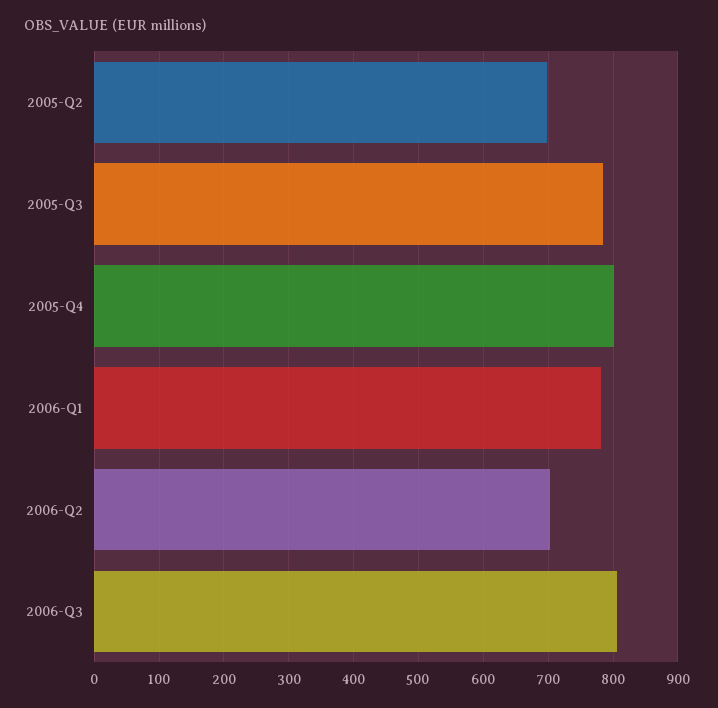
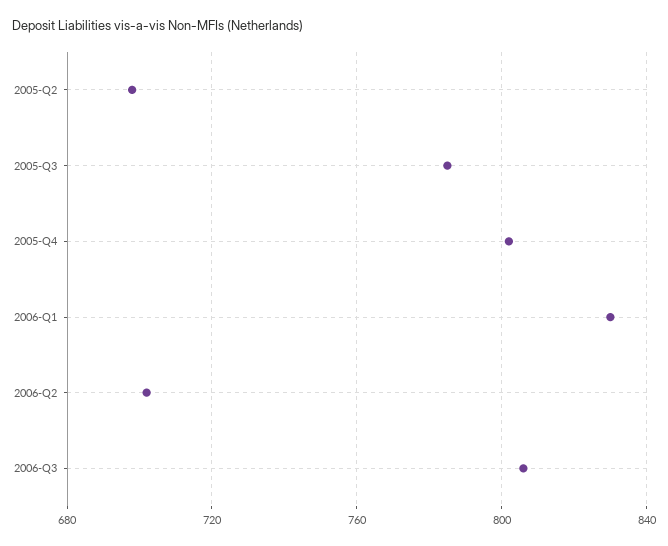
2006-Q1: 780 -> 830

